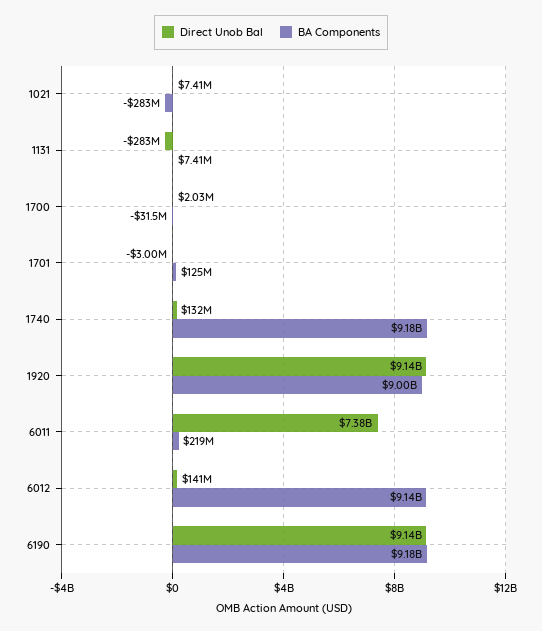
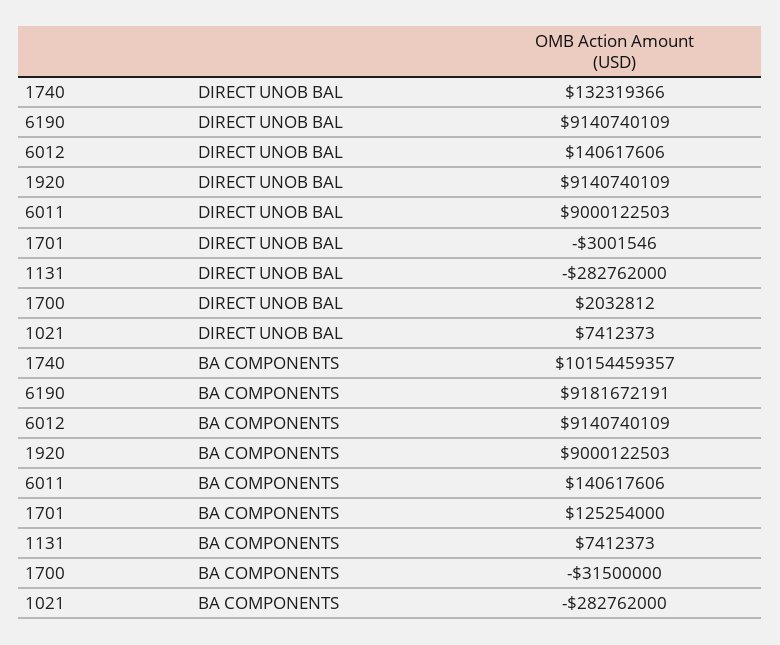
BA Components, 1740: 9180000000 -> 10154459357
Direct Unob Bal, 6011: 7380000000 -> 9000122503
BA Components, 6011: 219000000 -> 140617606

